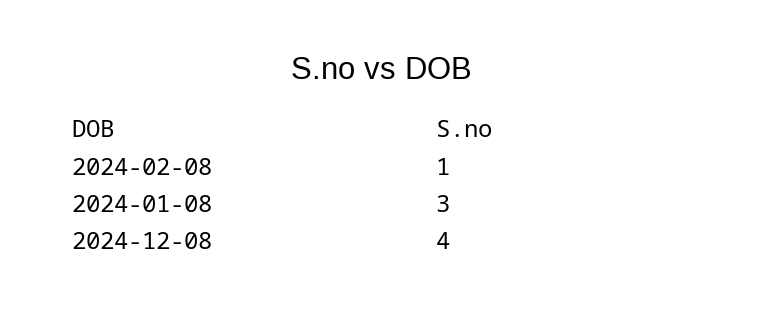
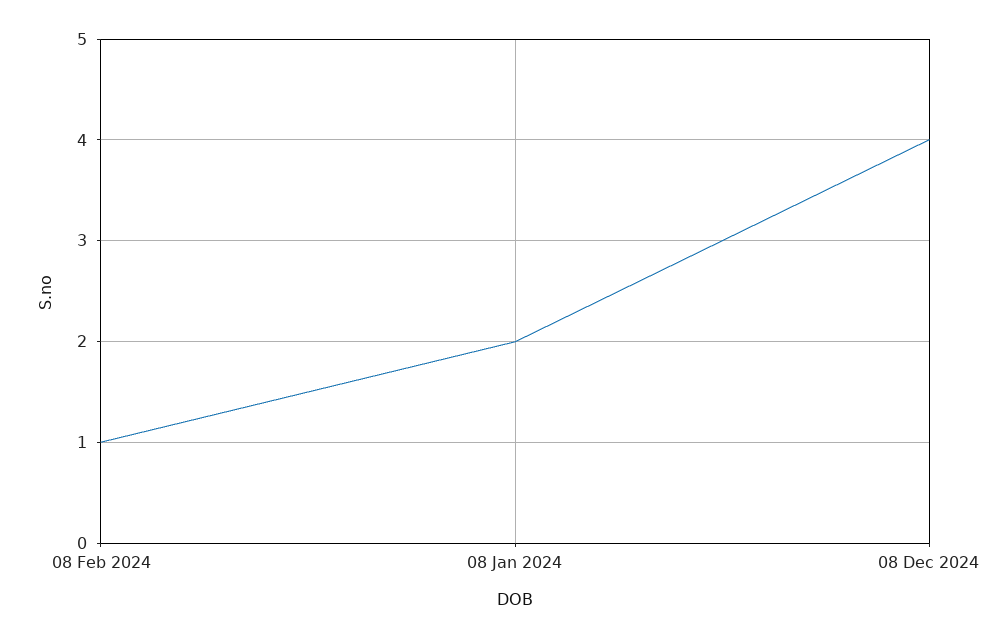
2024-01-08: 3 -> 2

